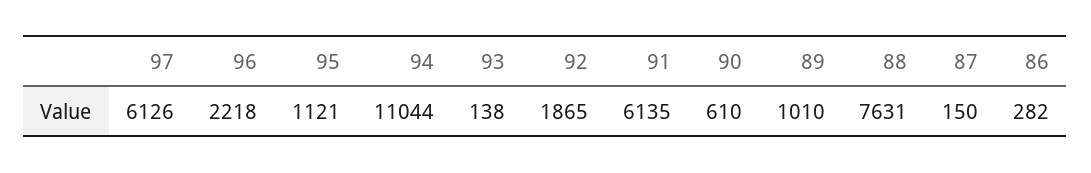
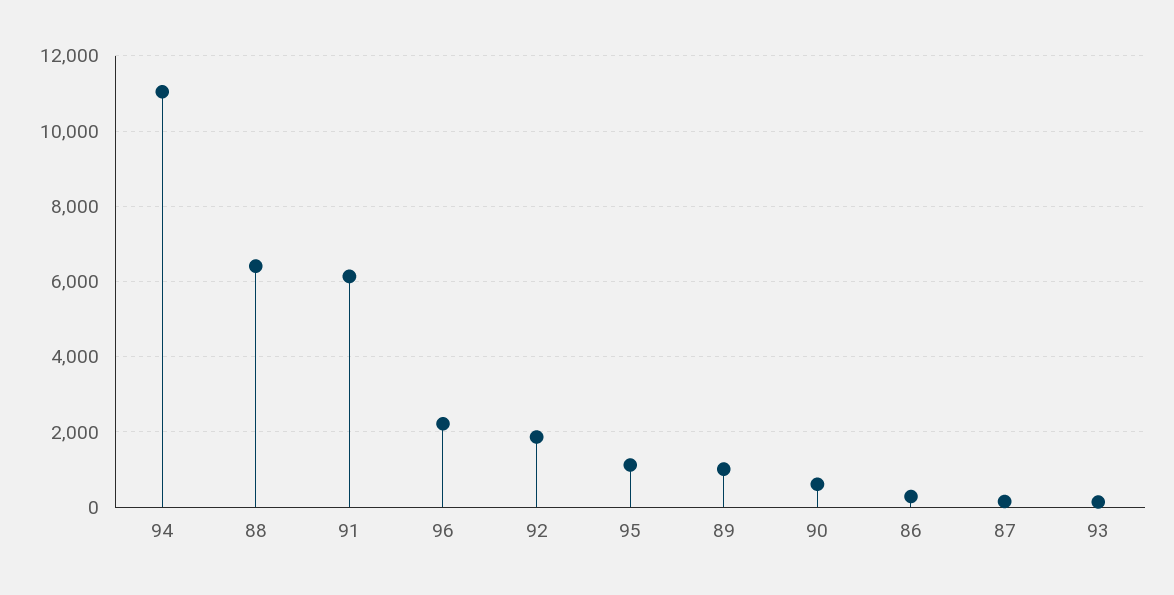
97: 6126 -> none
88: 7631 -> 6400

